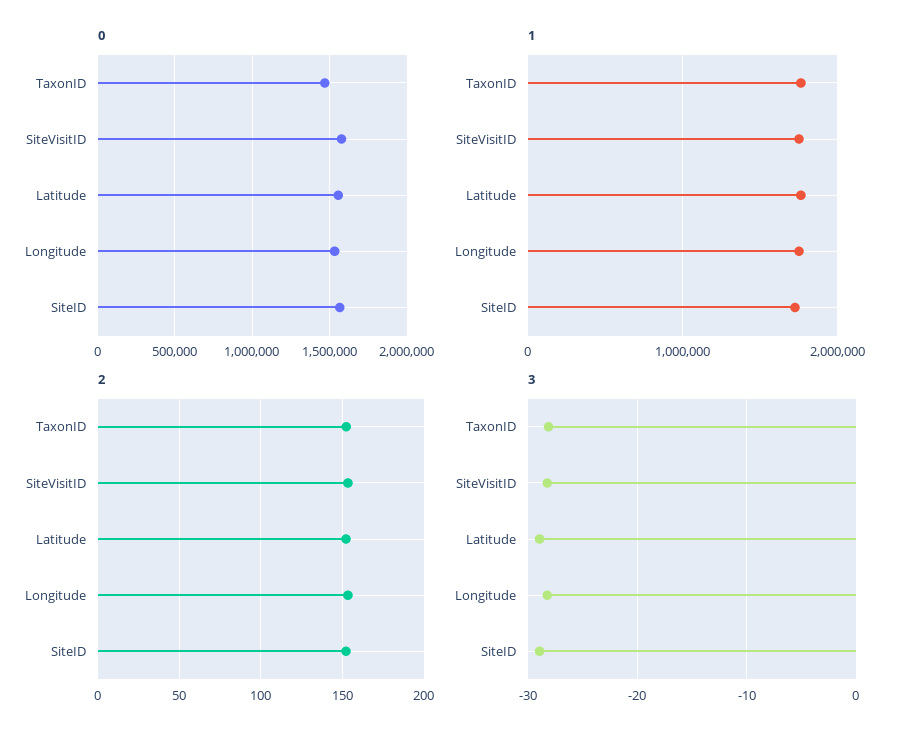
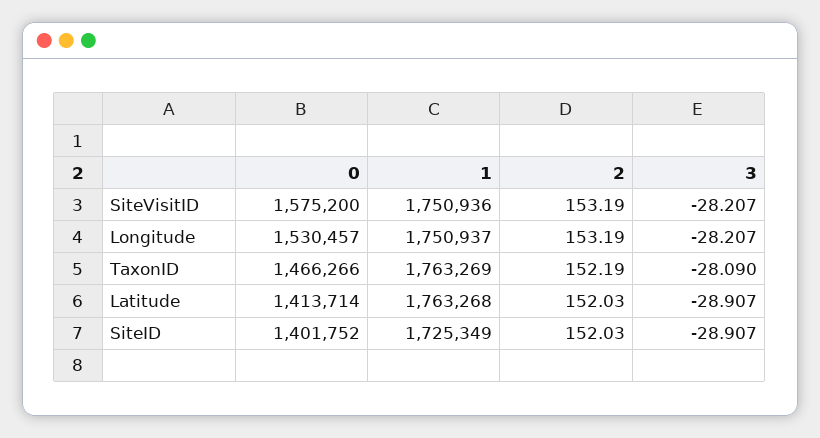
0, Latitude: 1550000 -> 1413714
0, SiteID: 1550000 -> 1401752

